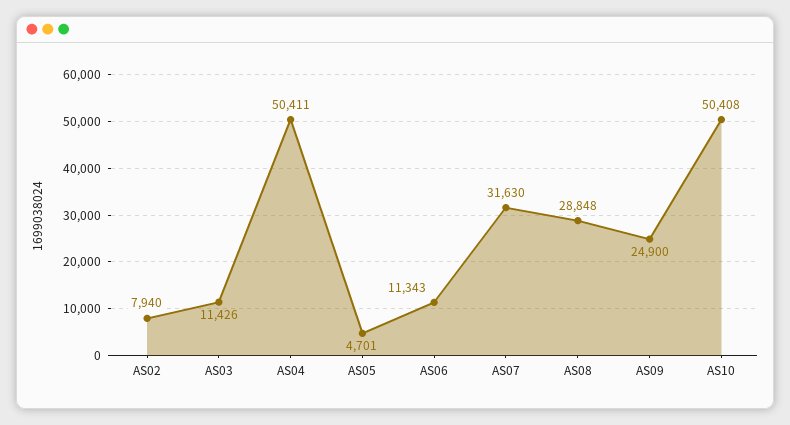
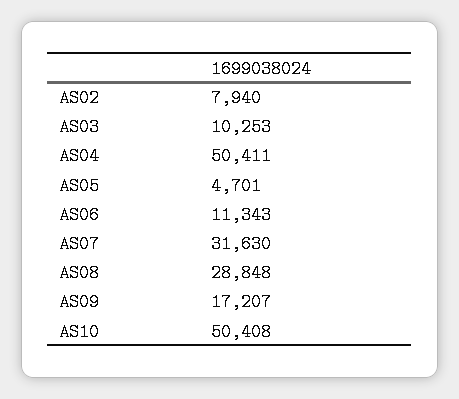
AS03: 11426 -> 10253
AS09: 24900 -> 17207

